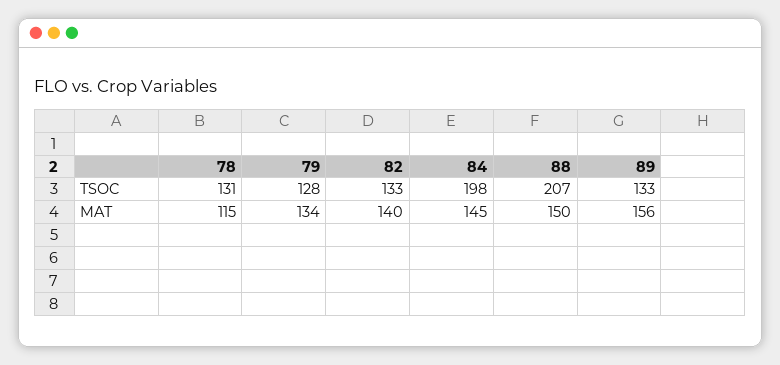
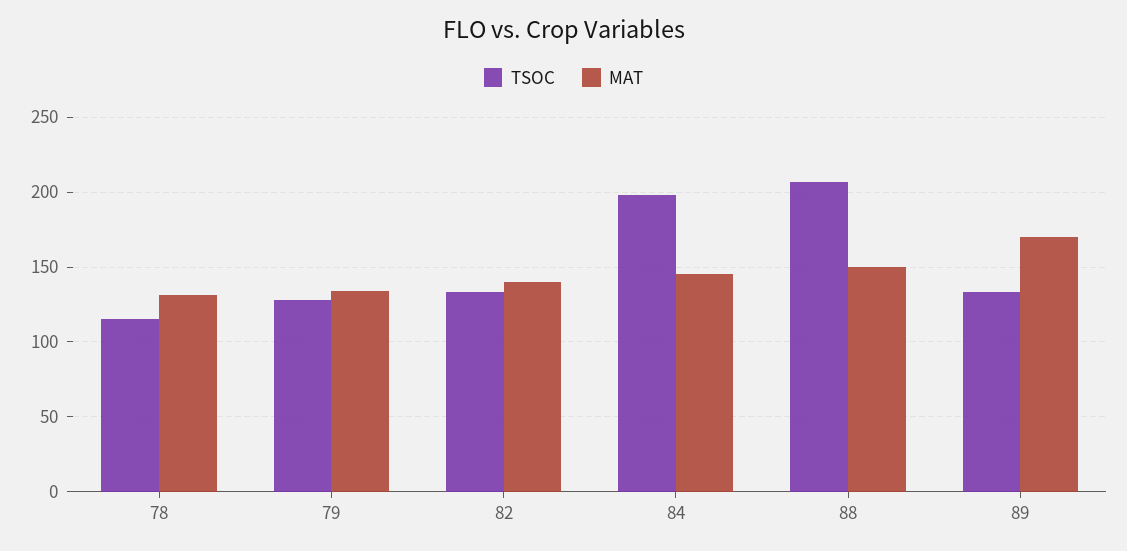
TSOC, 78: 131 -> 115
MAT, 78: 115 -> 130
MAT, 89: 156 -> 170

